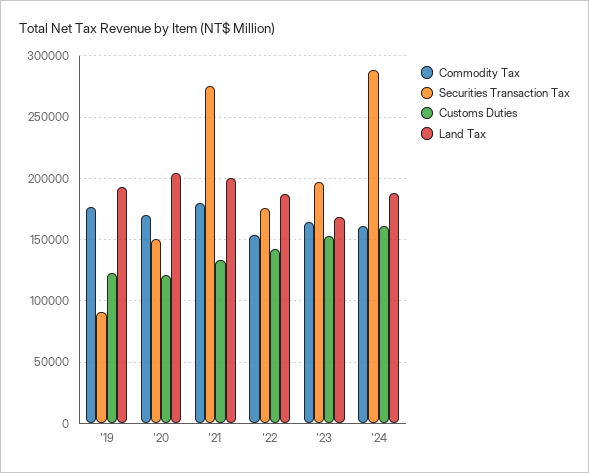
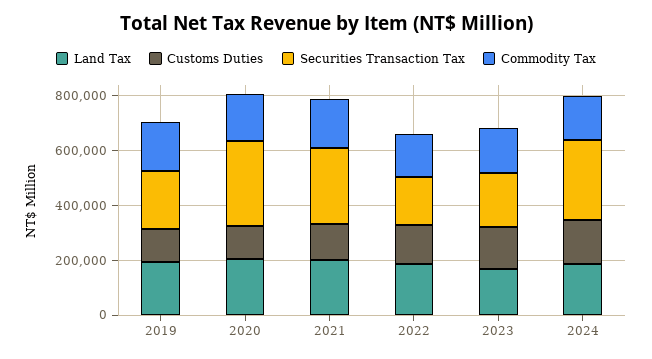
Securities Transaction Tax, '19: 90000 -> 200000
Securities Transaction Tax, '20: 150000 -> 300000

